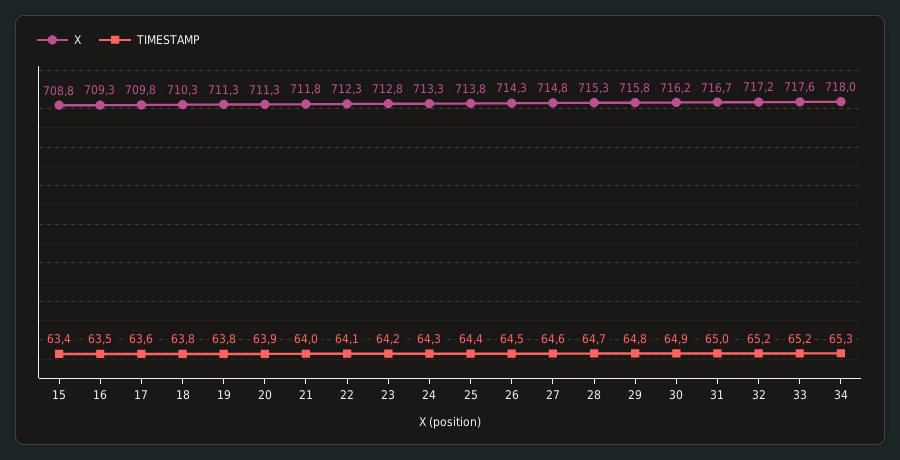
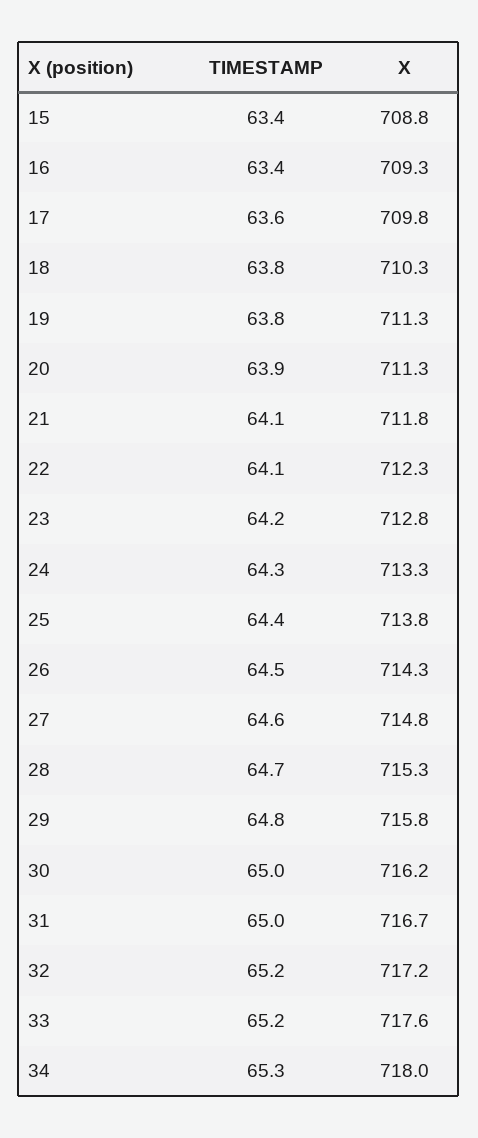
TIMESTAMP, 16: 63.5 -> 63.4
TIMESTAMP, 21: 64 -> 64.1
TIMESTAMP, 30: 64.9 -> 65

